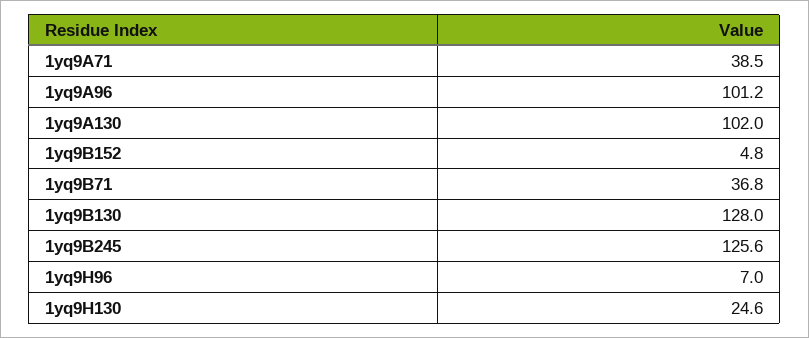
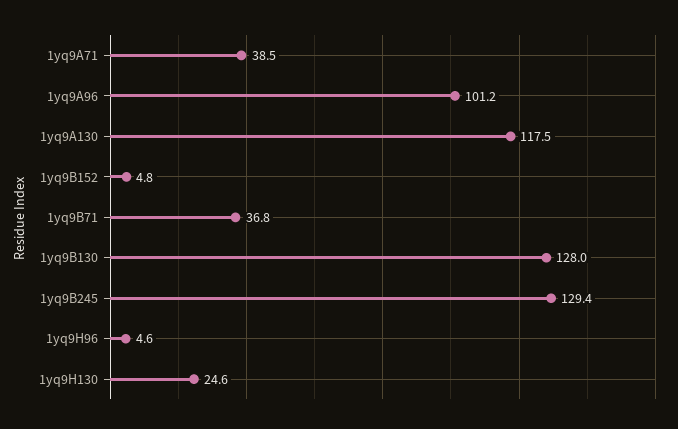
1yq9A130: 102 -> 117.5
1yq9B245: 125.6 -> 129.4
1yq9H96: 7 -> 4.6

